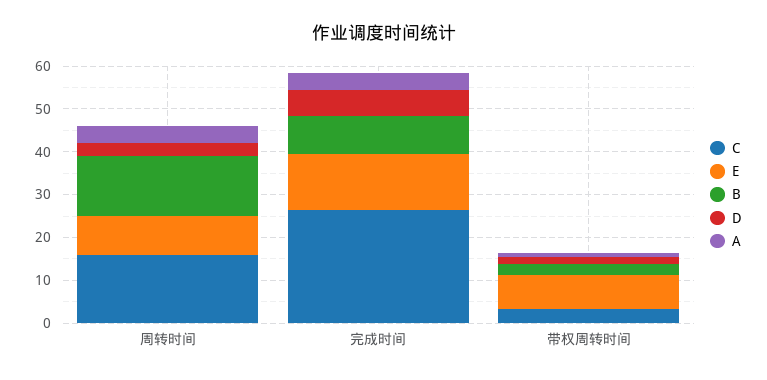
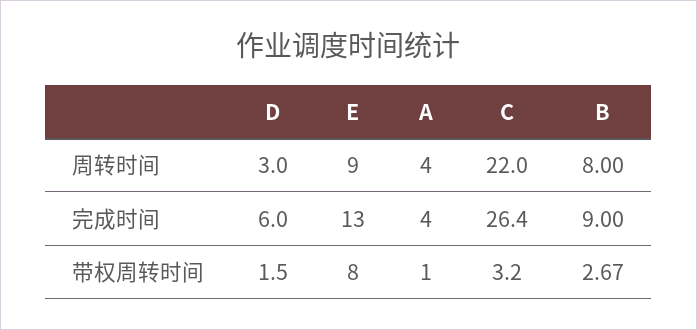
C, 周转时间: 16 -> 22
B, 周转时间: 14 -> 8

